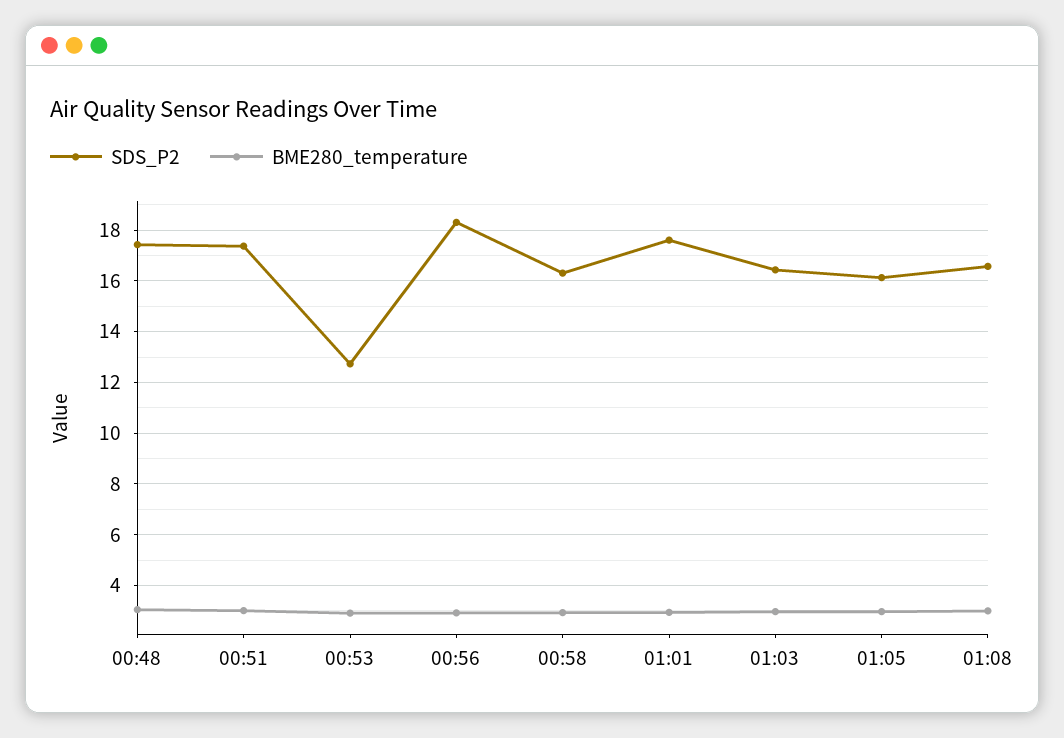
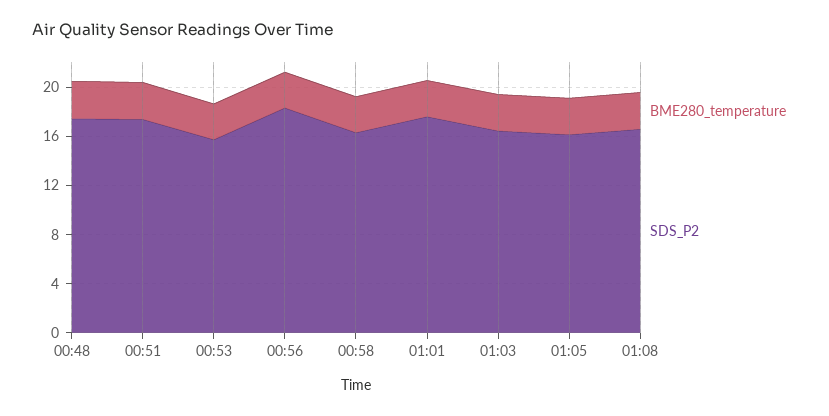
SDS_P2, 00:53: 12.75 -> 16

